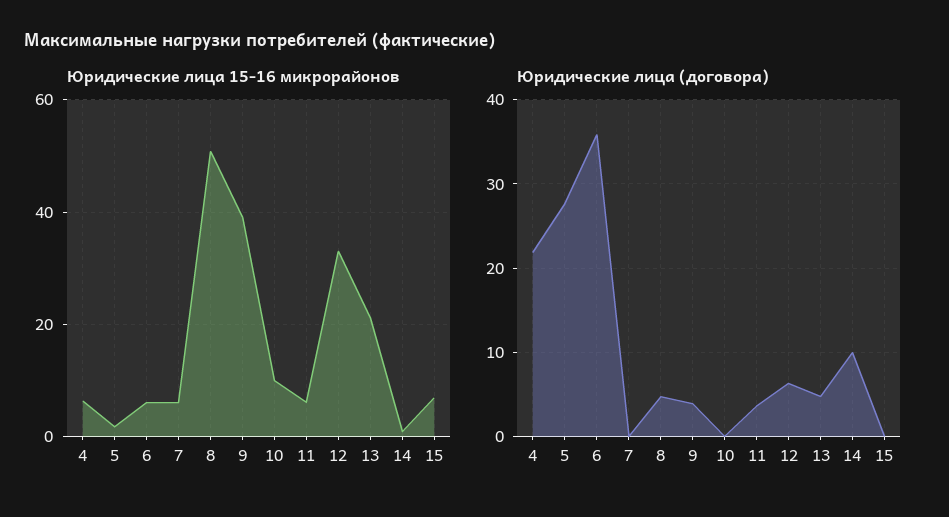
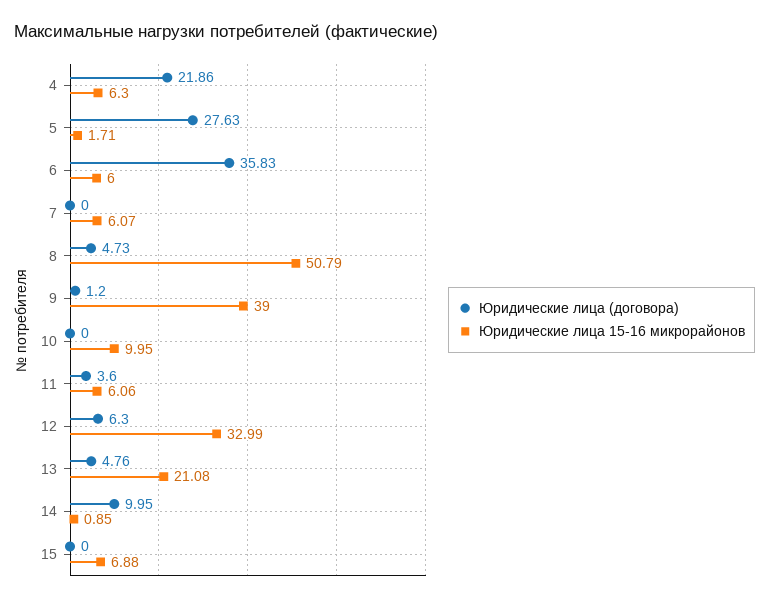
Юридические лица (договора), 9: 4 -> 1.2

